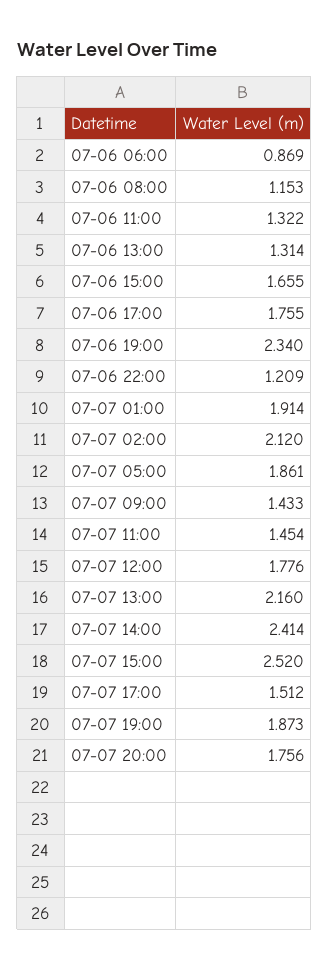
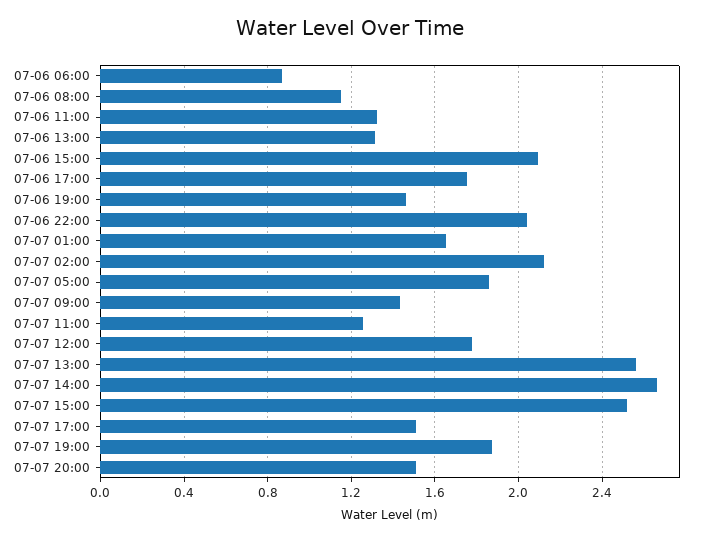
07-06 15:00: 1.655 -> 2.1
07-06 19:00: 2.34 -> 1.45
07-06 22:00: 1.209 -> 2.05
07-07 01:00: 1.914 -> 1.65
07-07 11:00: 1.454 -> 1.25
07-07 13:00: 2.16 -> 2.55
07-07 14:00: 2.414 -> 2.65
07-07 20:00: 1.756 -> 1.5

